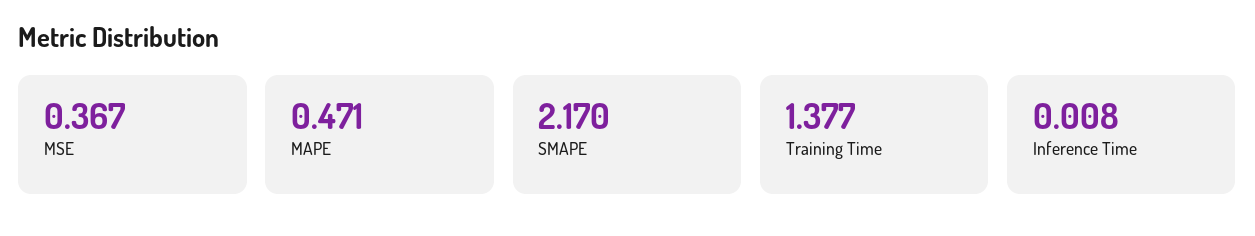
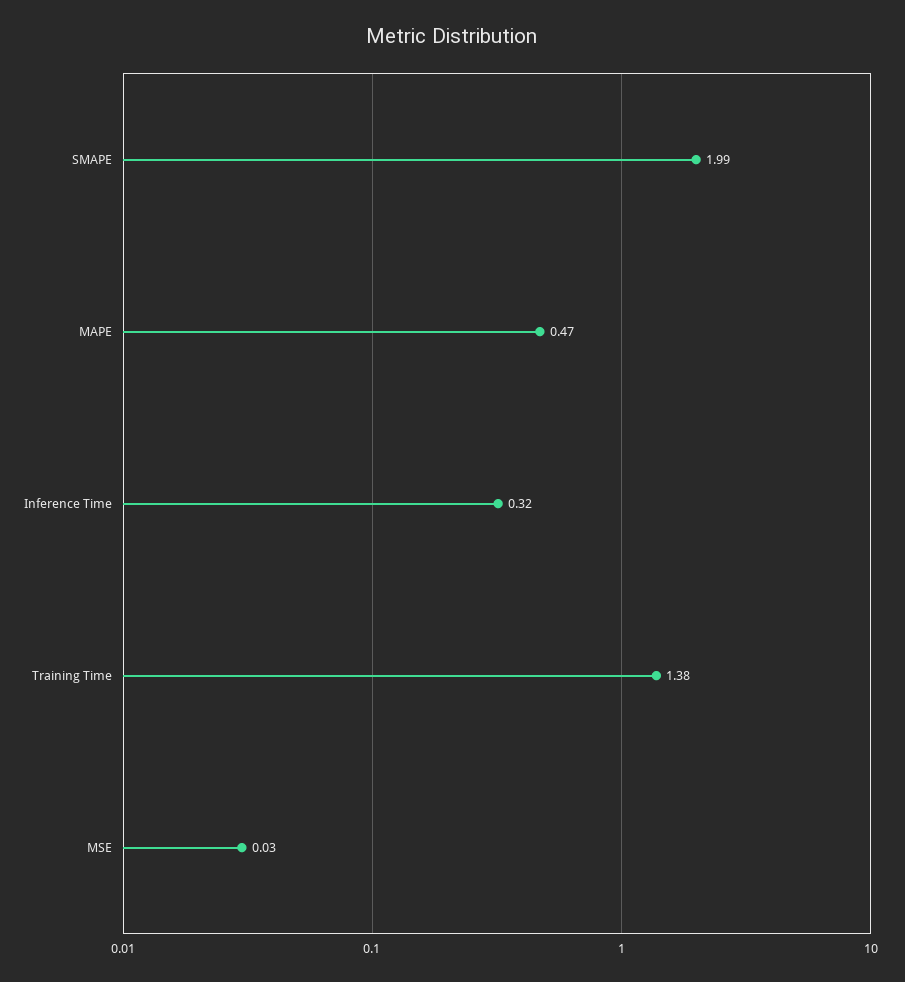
MSE: 0.367 -> 0.03
SMAPE: 2.17 -> 1.99
Inference Time: 0.008 -> 0.32

